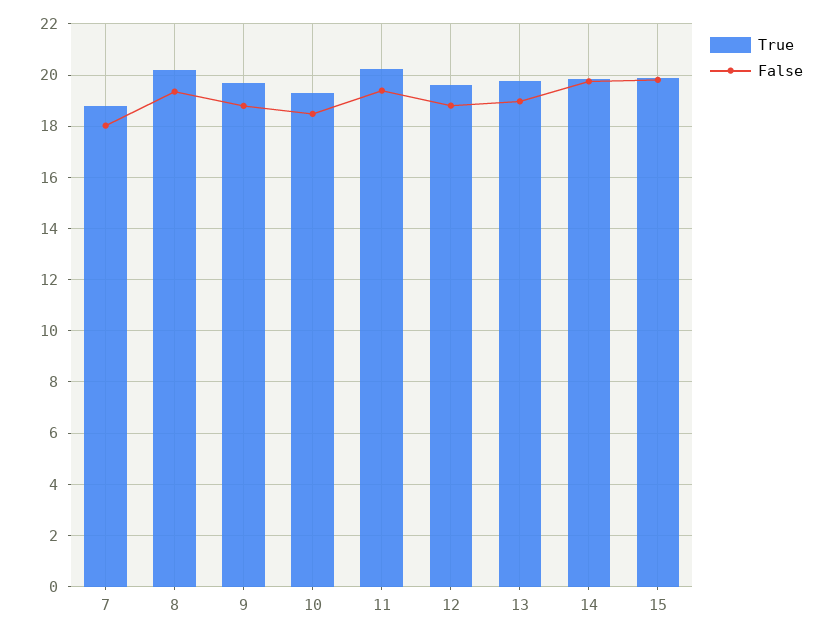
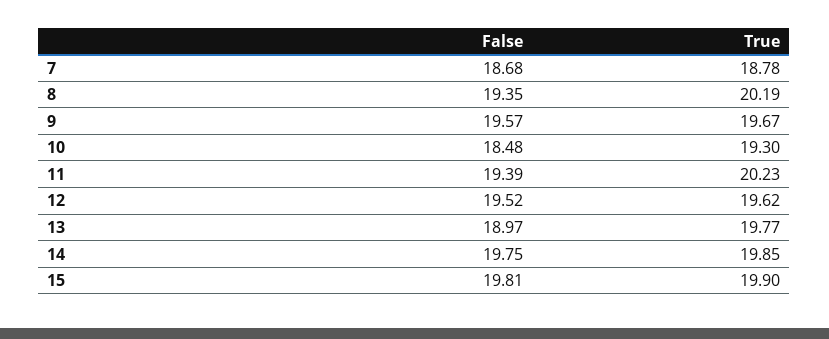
False, 7: 18 -> 18.68
False, 9: 18.75 -> 19.57
False, 12: 18.75 -> 19.52

